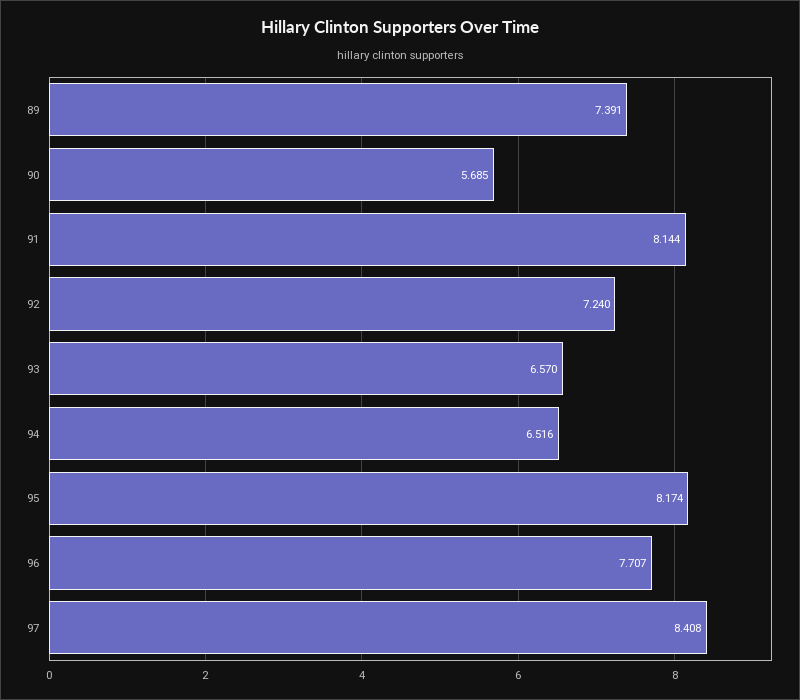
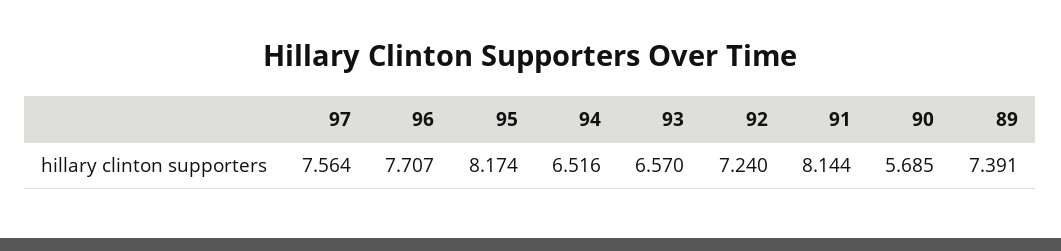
97: 8.408 -> 7.564

